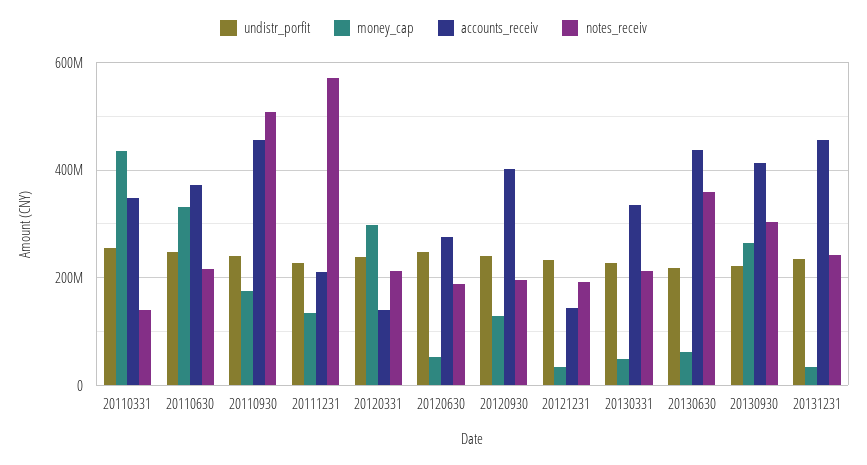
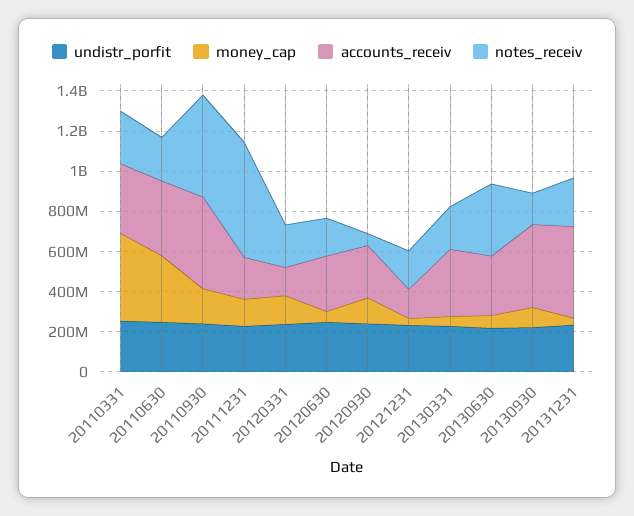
notes_receiv, 20110331: 140000000 -> 250000000
money_cap, 20120331: 300000000 -> 150000000
accounts_receiv, 20120930: 400000000 -> 250000000
notes_receiv, 20120930: 200000000 -> 50000000
accounts_receiv, 20130630: 440000000 -> 300000000
money_cap, 20130930: 260000000 -> 100000000
notes_receiv, 20130930: 300000000 -> 150000000

